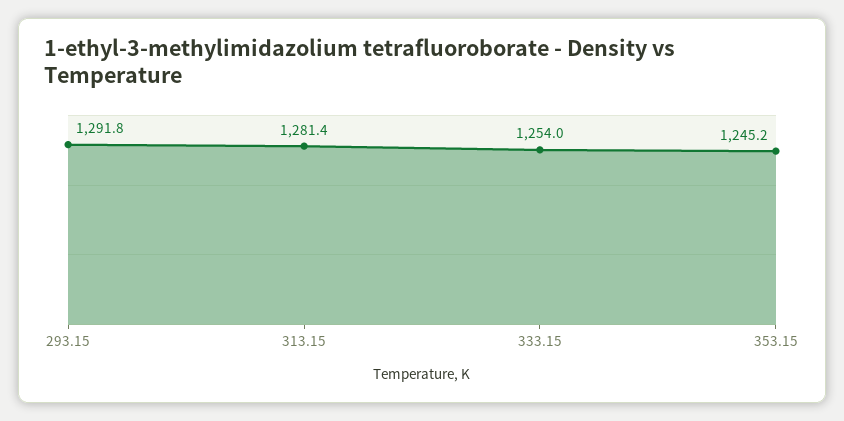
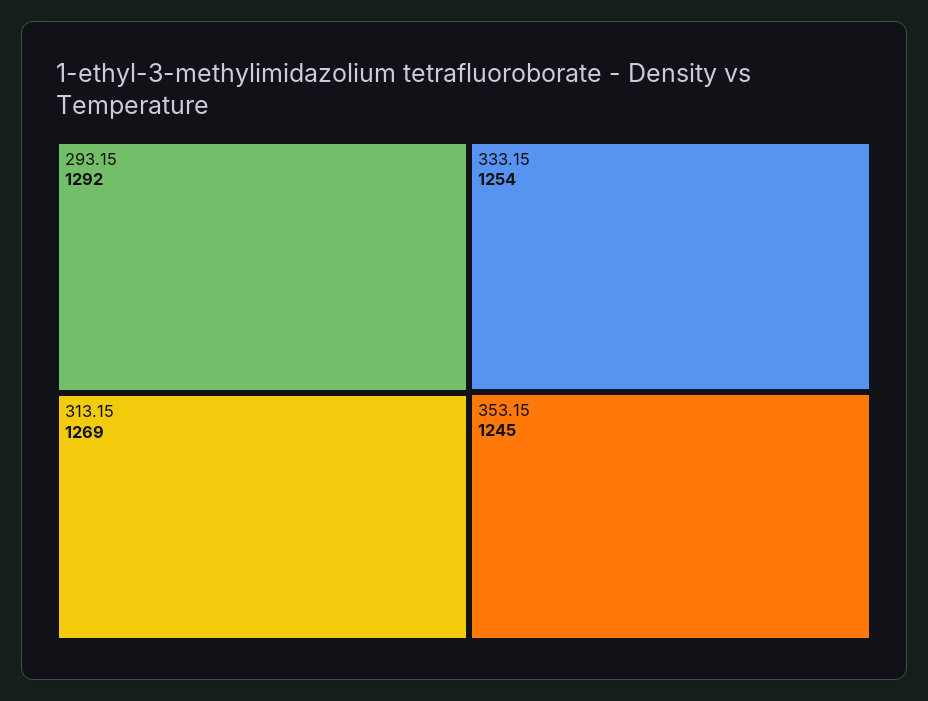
313.15: 1281.4 -> 1269

